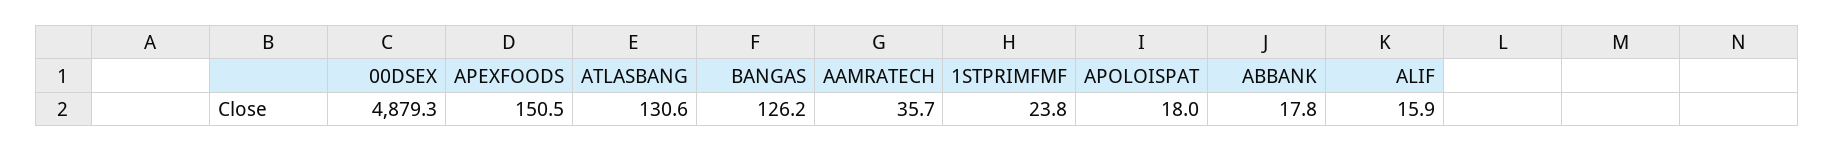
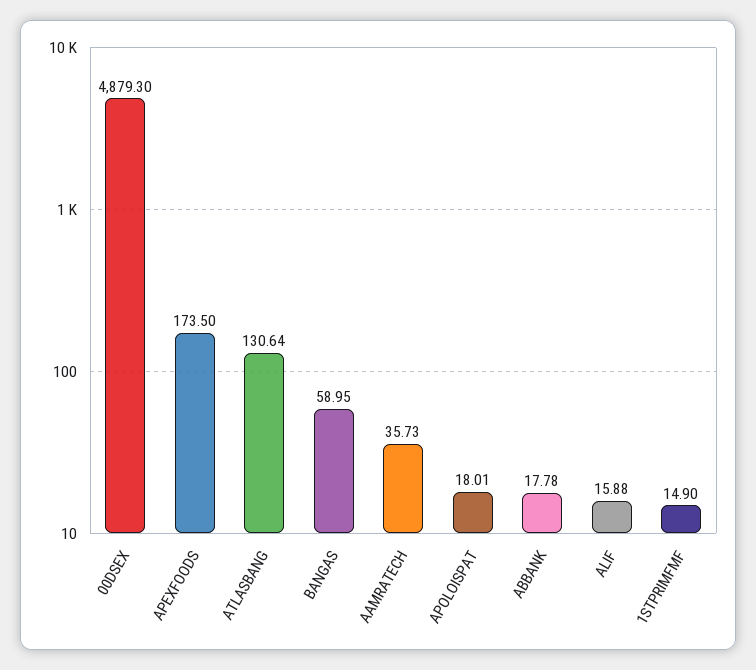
APEXFOODS: 150.5 -> 173.5
BANGAS: 126.2 -> 58.95
1STPRIMFMF: 23.8 -> 14.9

